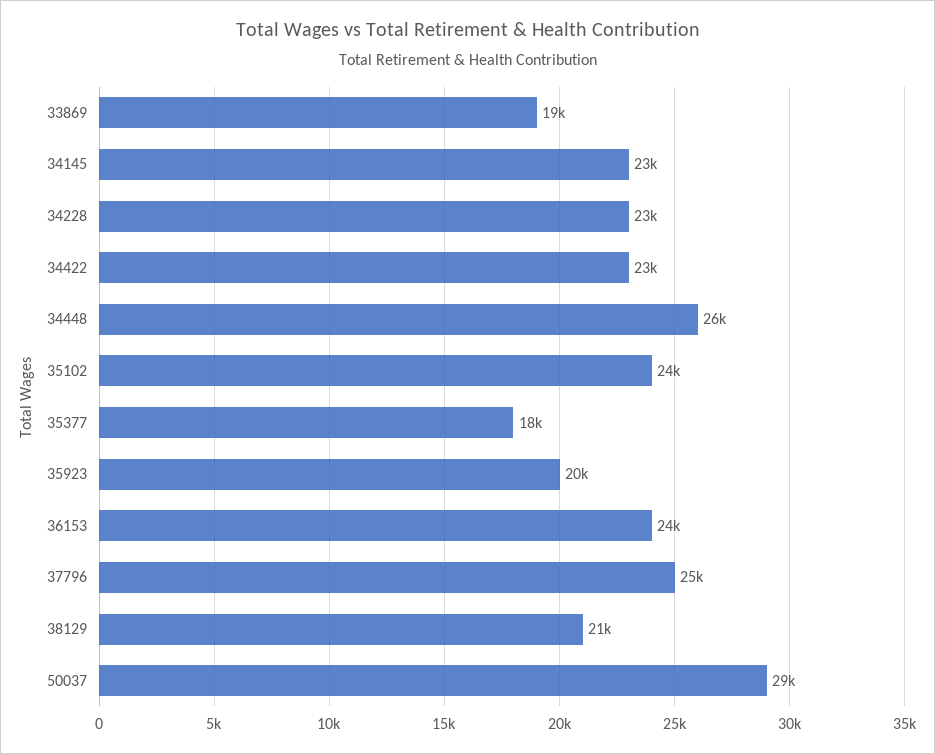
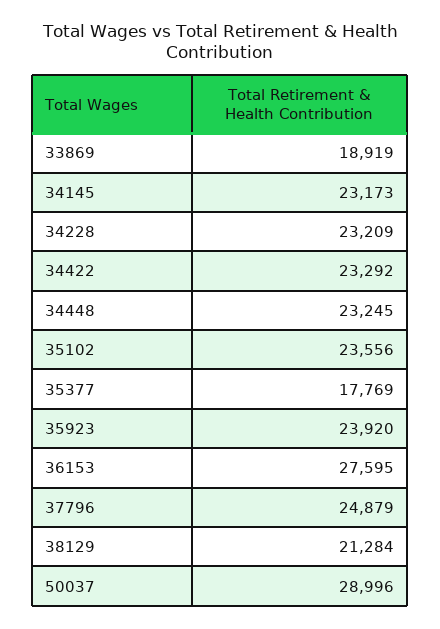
34448: 26000 -> 23245
35923: 20000 -> 23920
36153: 24000 -> 27595

